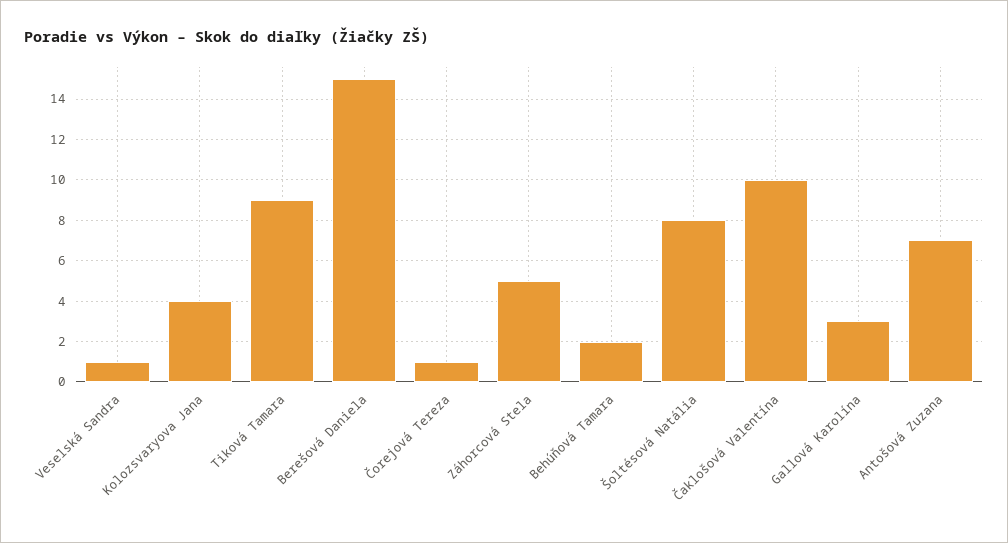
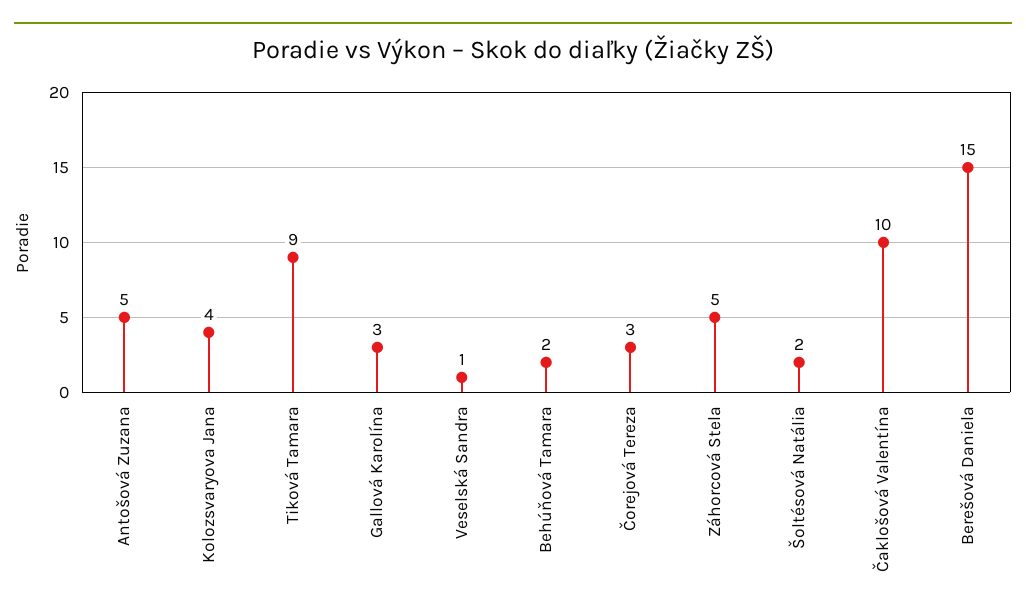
Čorejová Tereza: 1 -> 3
Šoltésová Natália: 8 -> 2
Antošová Zuzana: 7 -> 5

